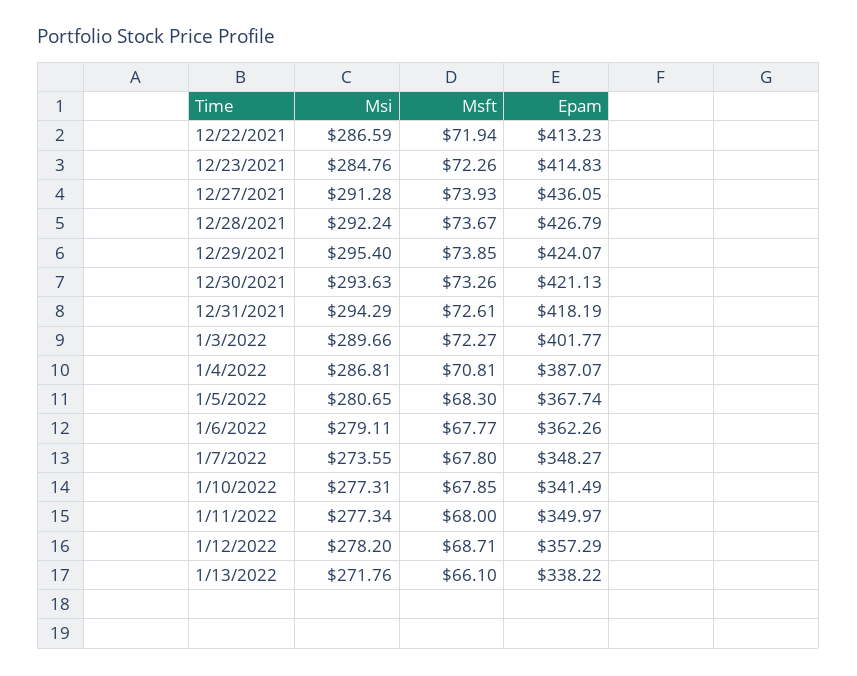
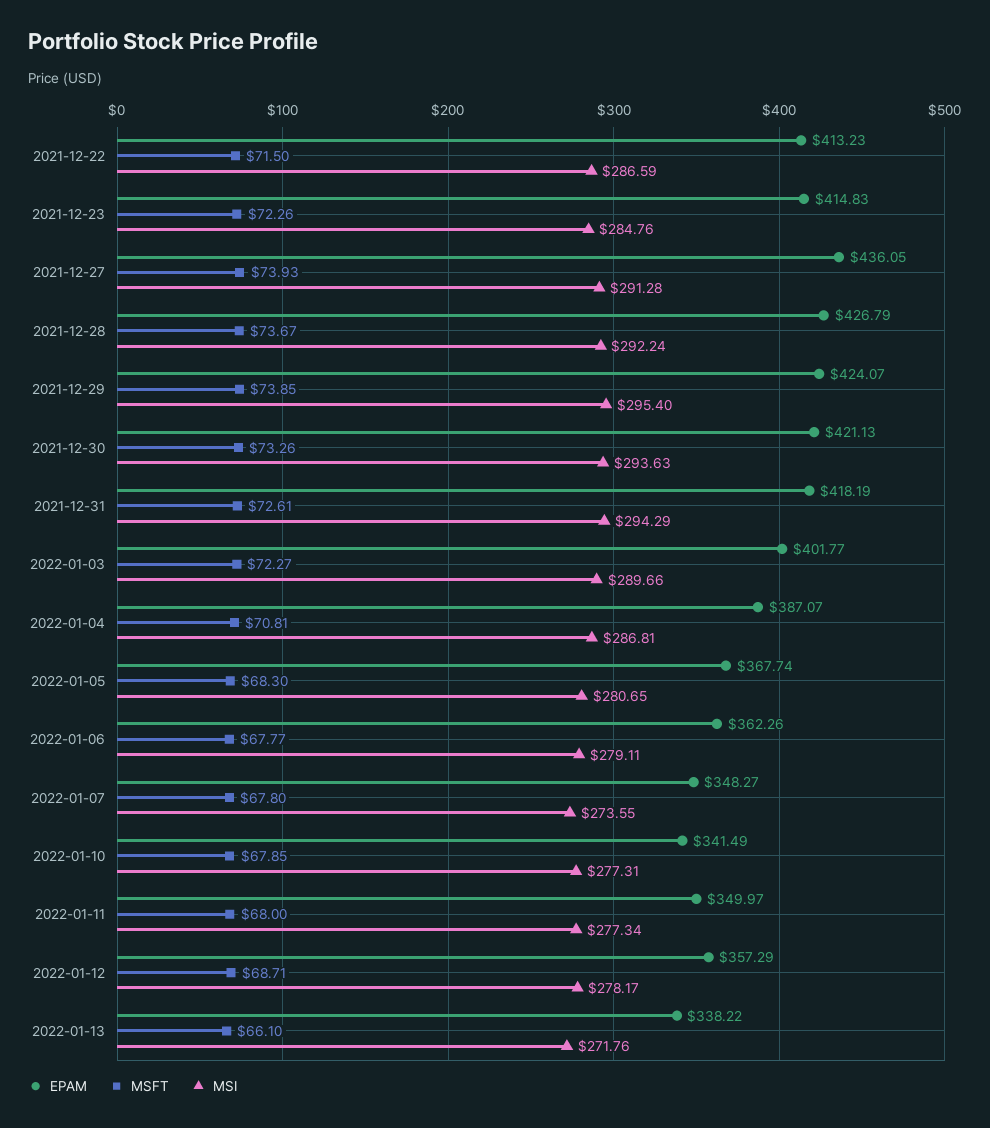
Msft, 12/22/2021: 71.94 -> 71.5
Msi, 1/12/2022: 278.2 -> 278.17

